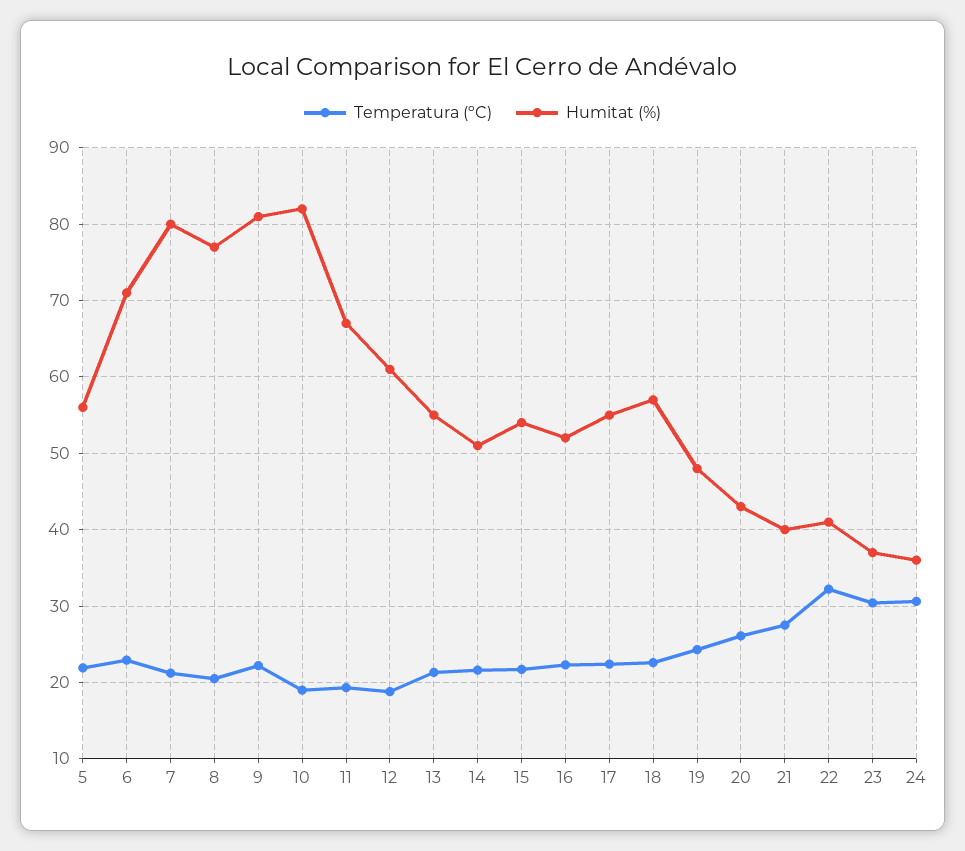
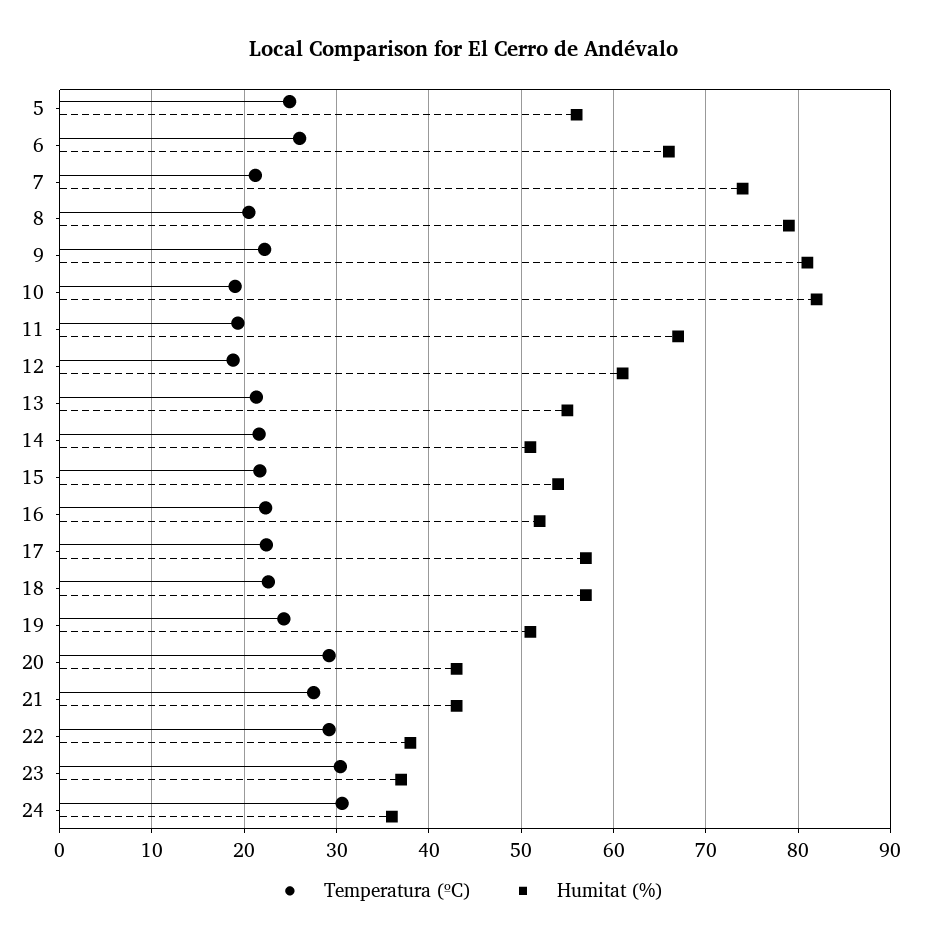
Temperatura (ºC), 5: 22 -> 25
Temperatura (ºC), 6: 23 -> 26
Humitat (%), 6: 71 -> 66
Humitat (%), 7: 80 -> 74
Humitat (%), 8: 77 -> 79
Humitat (%), 17: 55 -> 57
Humitat (%), 19: 48 -> 51
Temperatura (ºC), 20: 26 -> 29
Humitat (%), 21: 40 -> 43
Temperatura (ºC), 22: 32 -> 29
Humitat (%), 22: 41 -> 38

